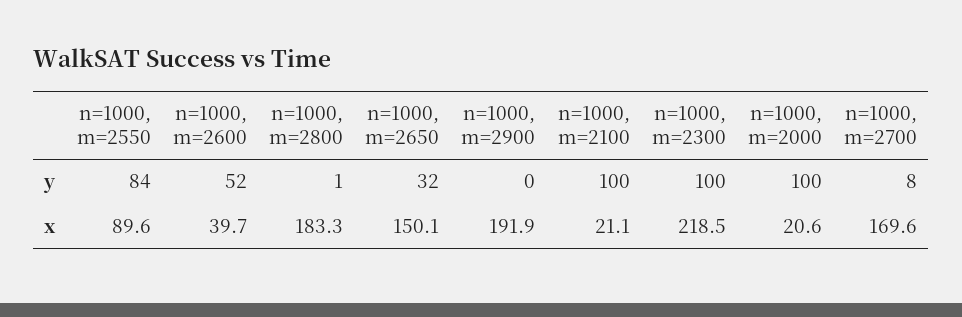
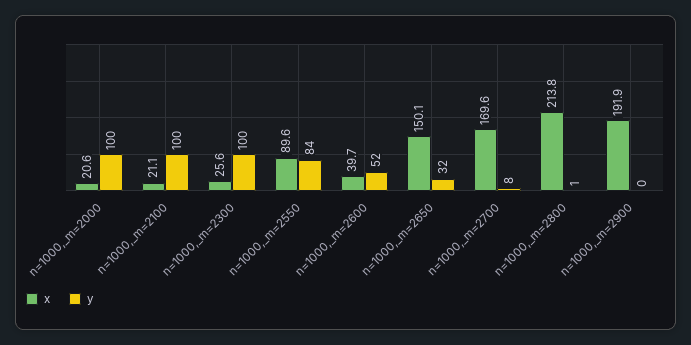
x, n=1000, m=2800: 183.3 -> 213.8
x, n=1000, m=2300: 218.5 -> 25.6

